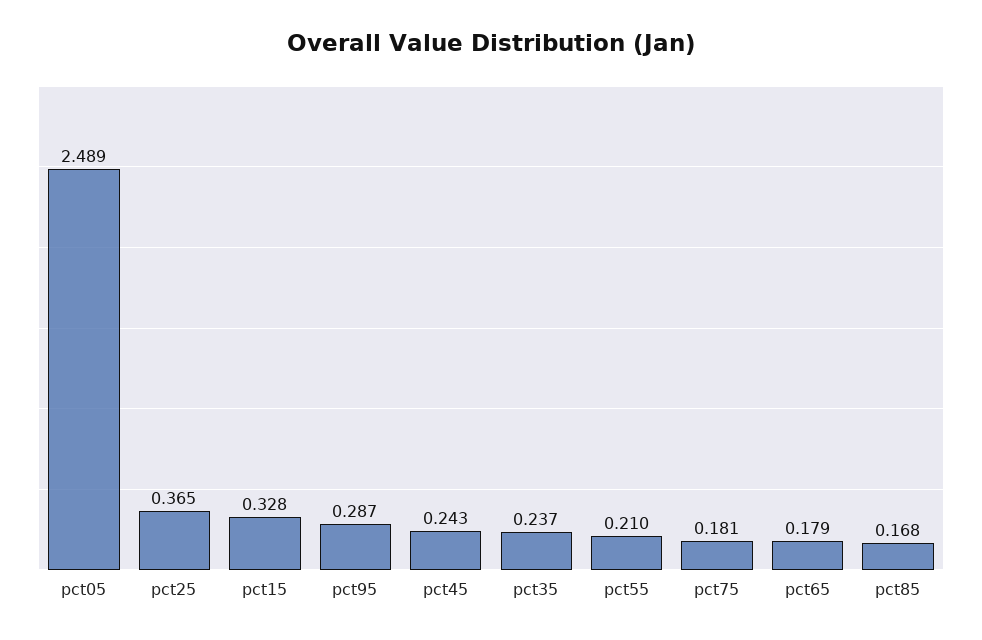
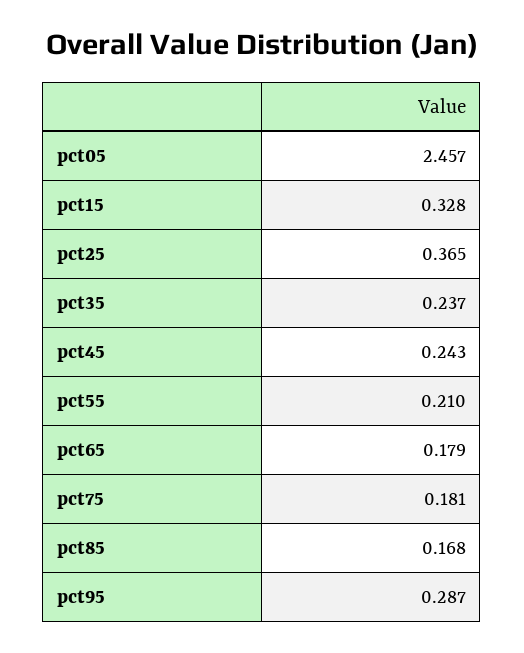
pct05: 2.489 -> 2.457

